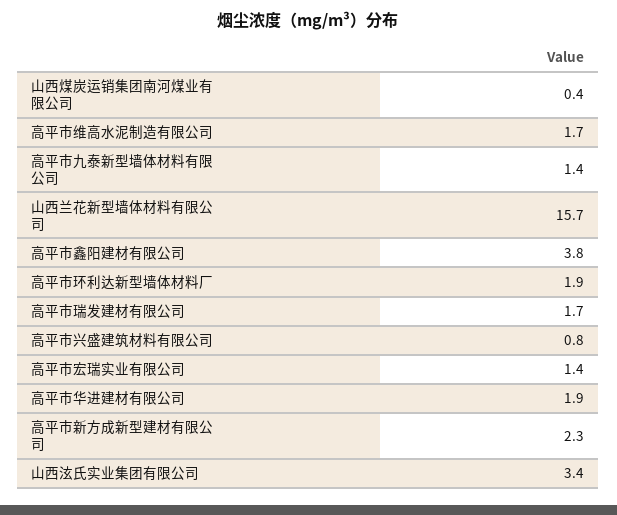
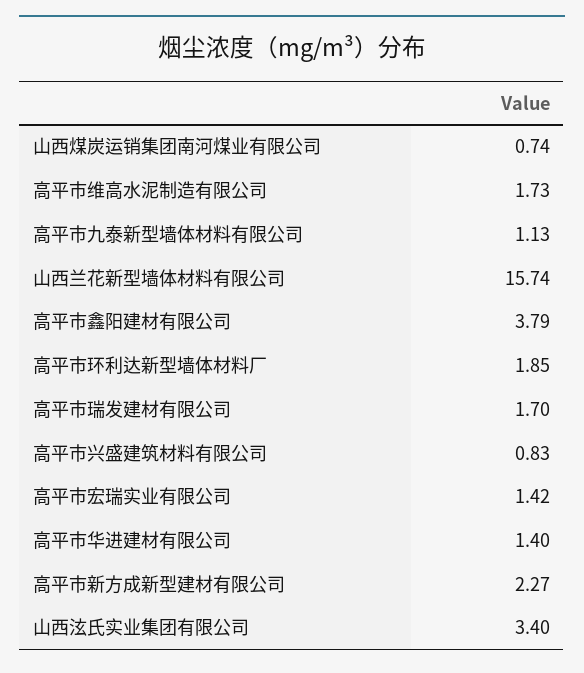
山西煤炭运销集团南河煤业有限公司: 0.4 -> 0.74
高平市九泰新型墙体材料有限公司: 1.4 -> 1.13
高平市华进建材有限公司: 1.9 -> 1.4

